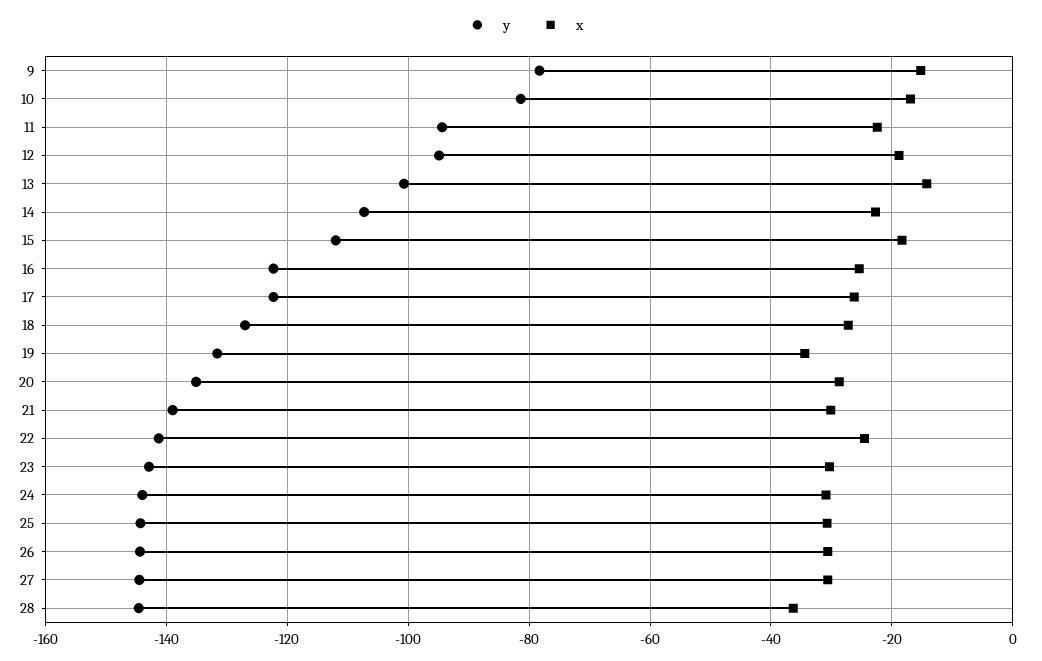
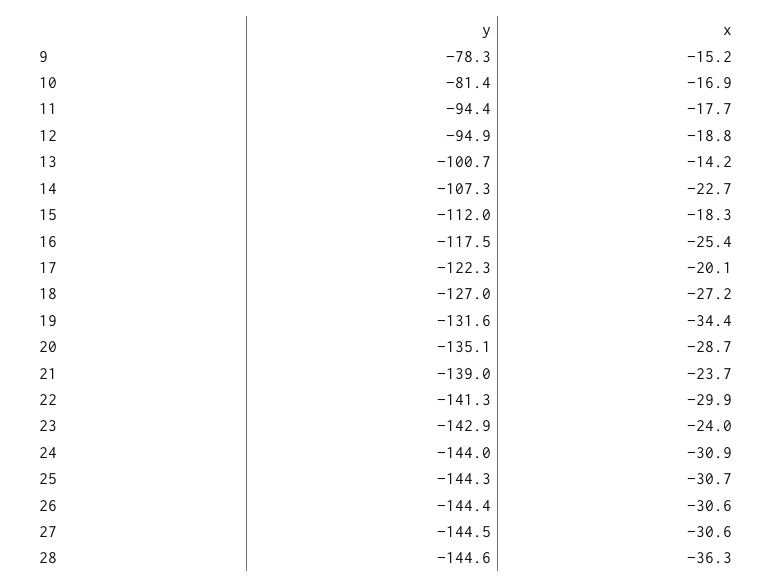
x, 11: -22 -> -17.7
y, 16: -122 -> -117.5
x, 17: -26 -> -20.1
x, 21: -30 -> -23.7
x, 22: -24 -> -29.9
x, 23: -30 -> -24

